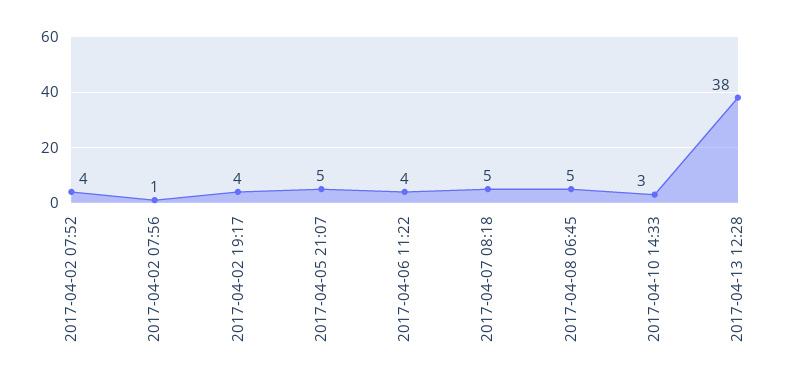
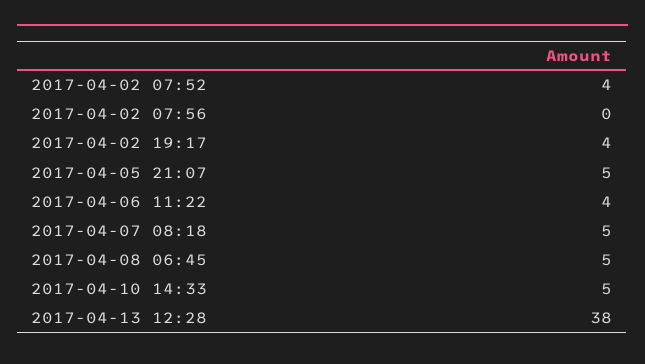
2017-04-02 07:56: 1 -> 0
2017-04-10 14:33: 3 -> 5

